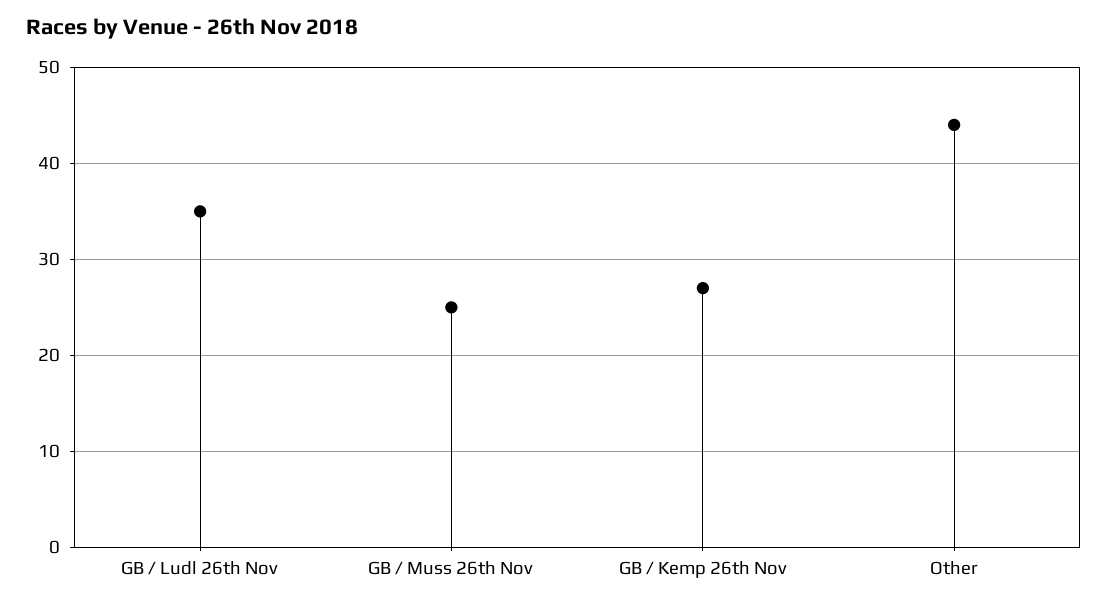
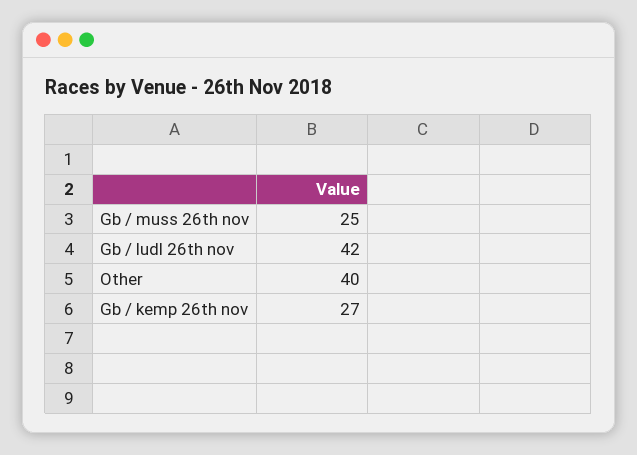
GB / Ludl 26th Nov: 35 -> 42
Other: 44 -> 40

